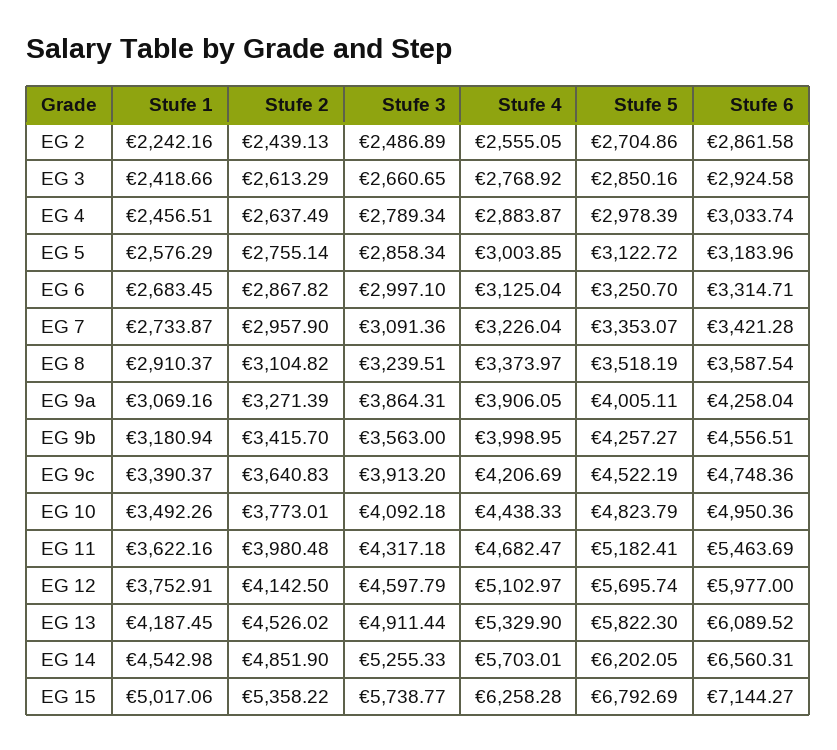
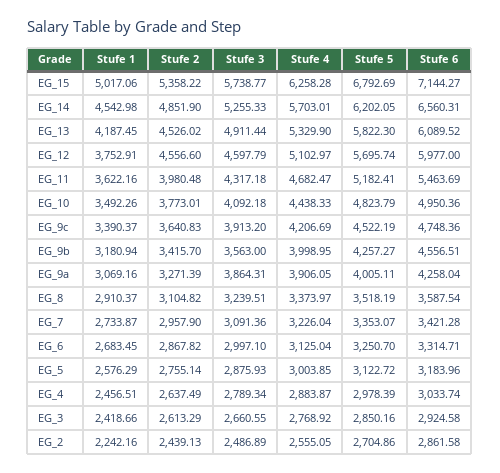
Stufe 3, EG 3: 2660.65 -> 2660.55
Stufe 3, EG 5: 2858.34 -> 2875.93
Stufe 2, EG 12: 4142.5 -> 4556.6

